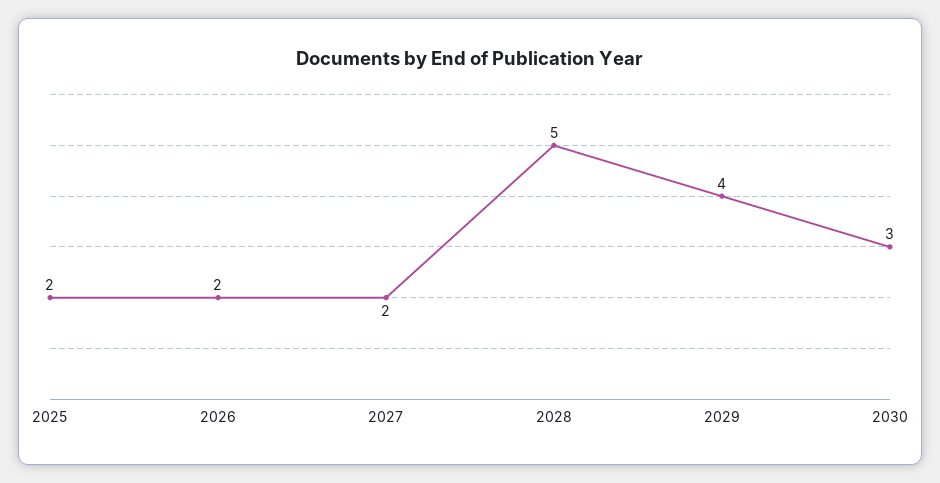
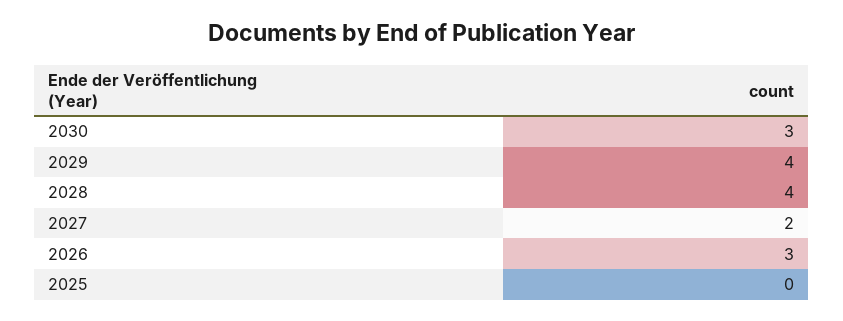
2025: 2 -> 0
2026: 2 -> 3
2028: 5 -> 4

